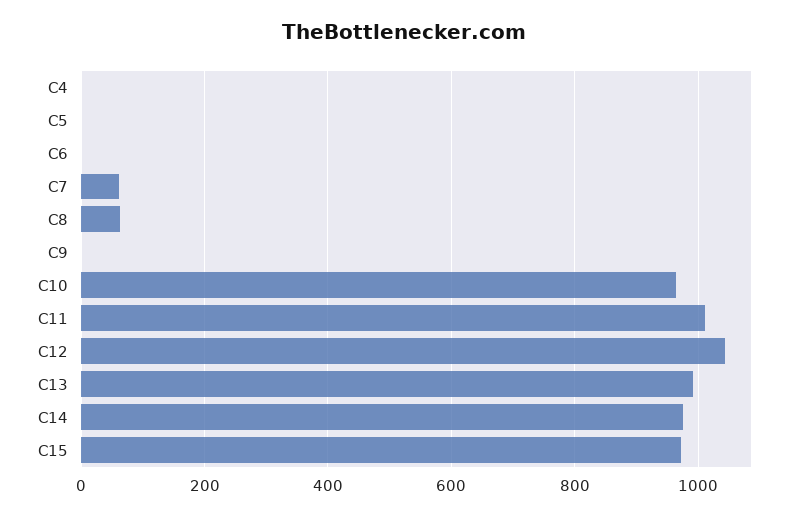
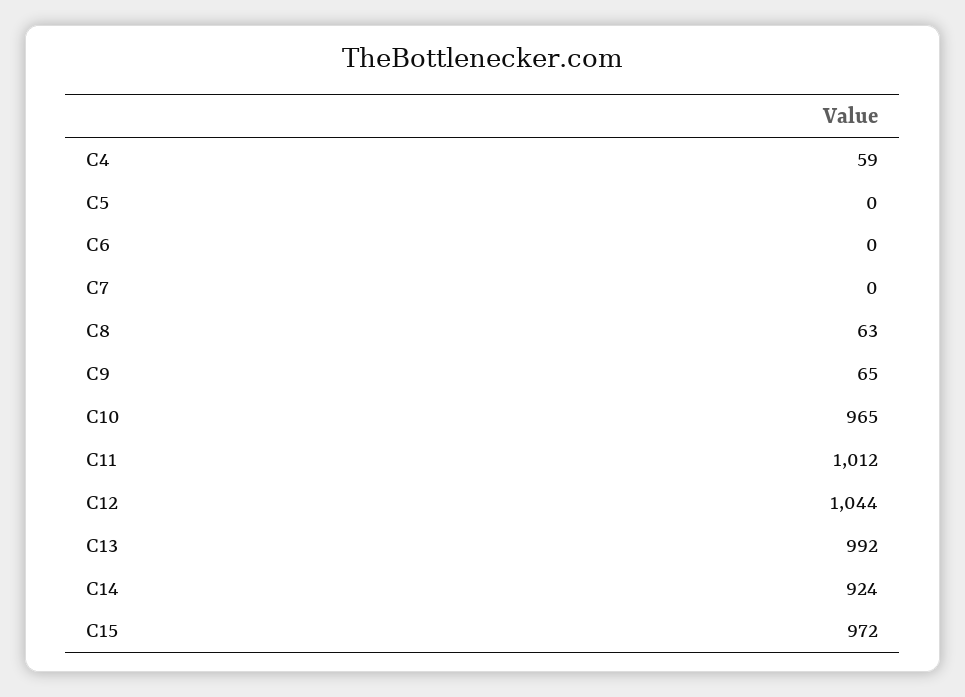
C4: 0 -> 59
C7: 60 -> 0
C9: 0 -> 65
C14: 980 -> 924

